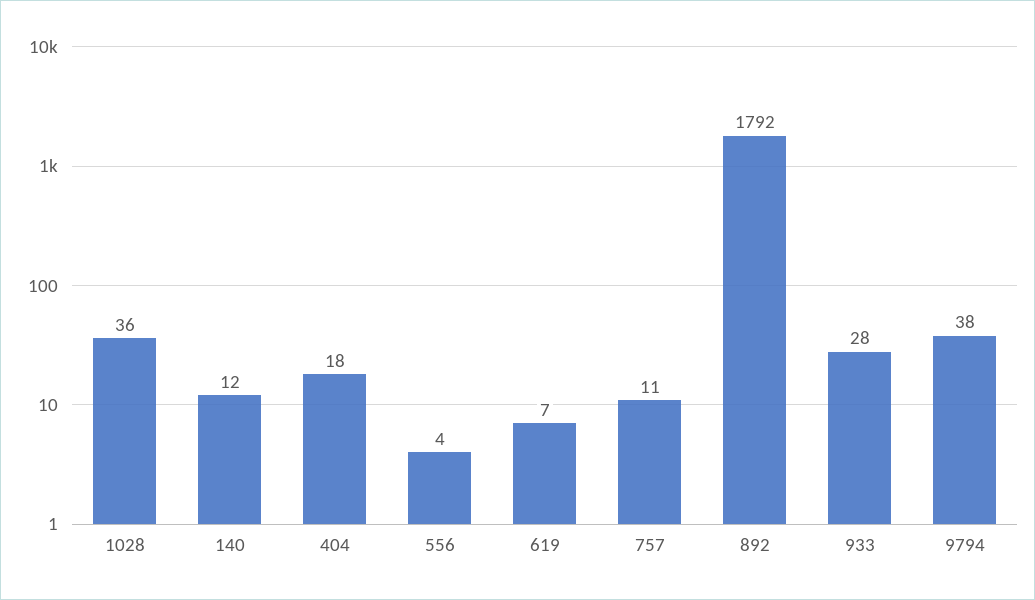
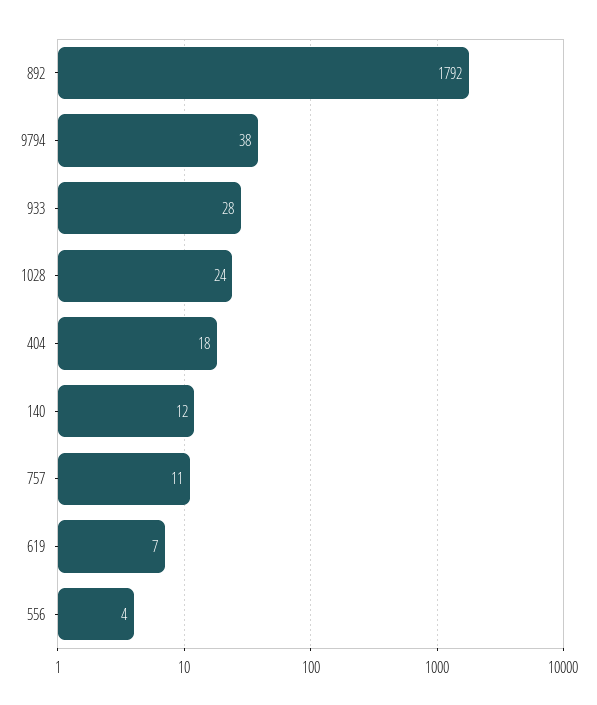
1028: 36 -> 24

